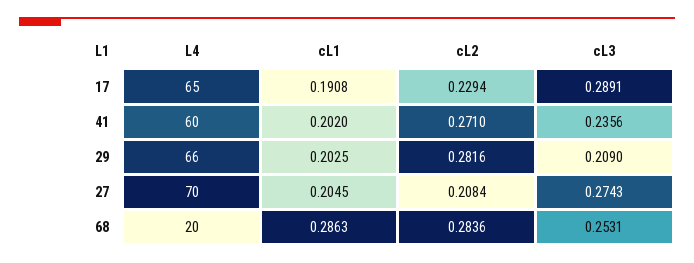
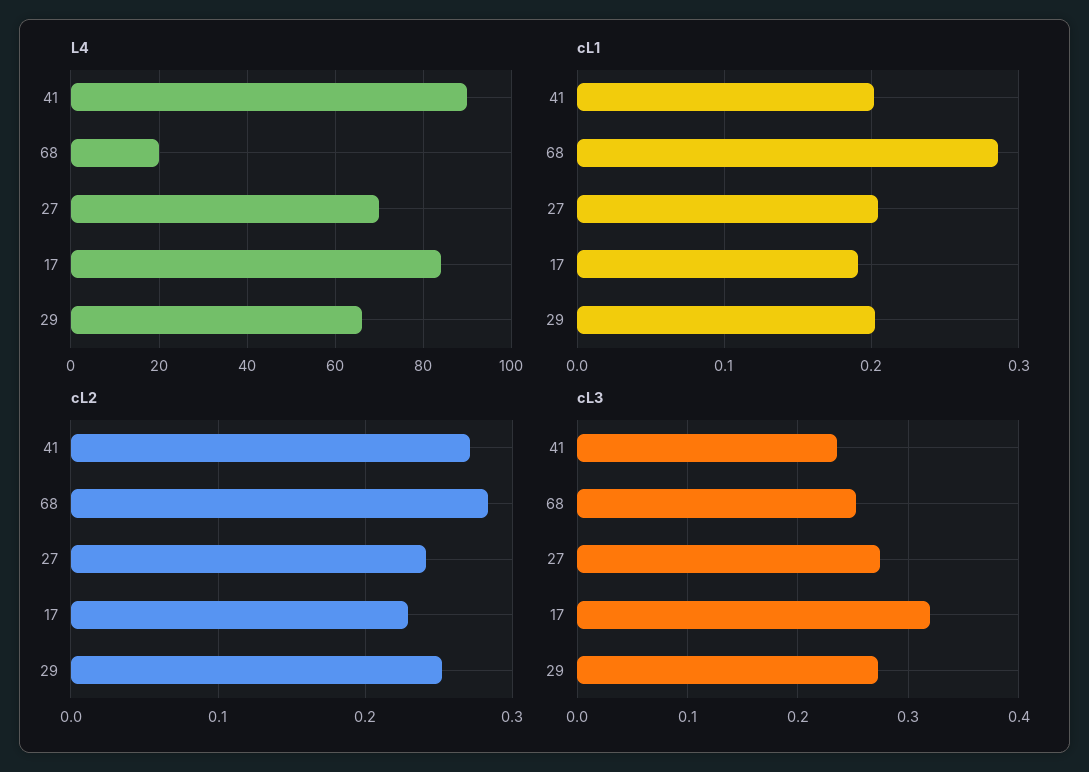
L4, 17: 65 -> 85
cL3, 17: 0.2891 -> 0.32
L4, 41: 60 -> 90
cL2, 29: 0.2816 -> 0.25
cL3, 29: 0.209 -> 0.27
cL2, 27: 0.2084 -> 0.24

